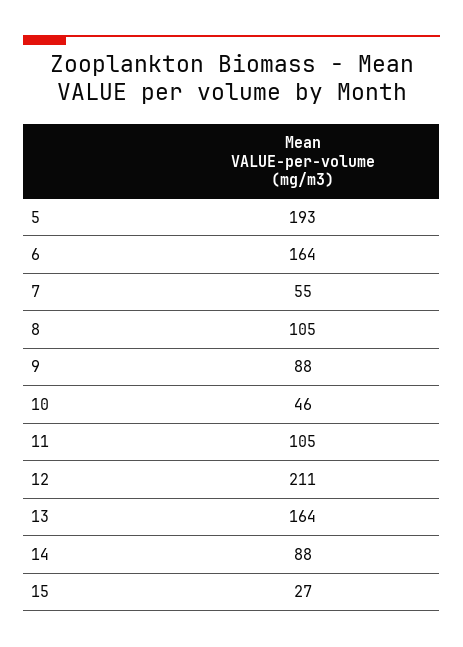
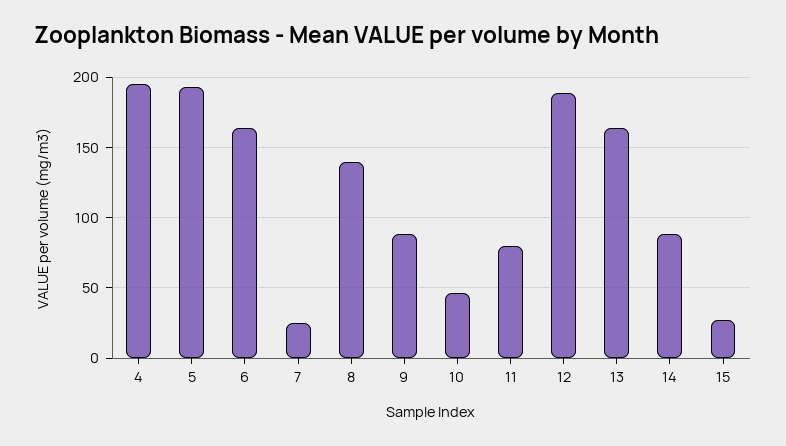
7: 55 -> 25
8: 105 -> 140
11: 105 -> 80
12: 211 -> 190
4: none -> 195

